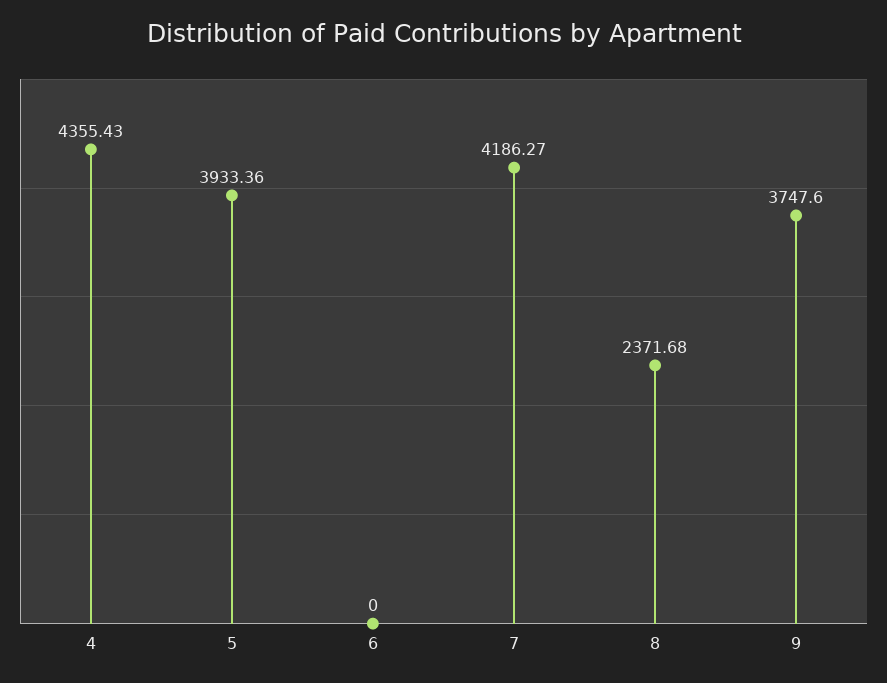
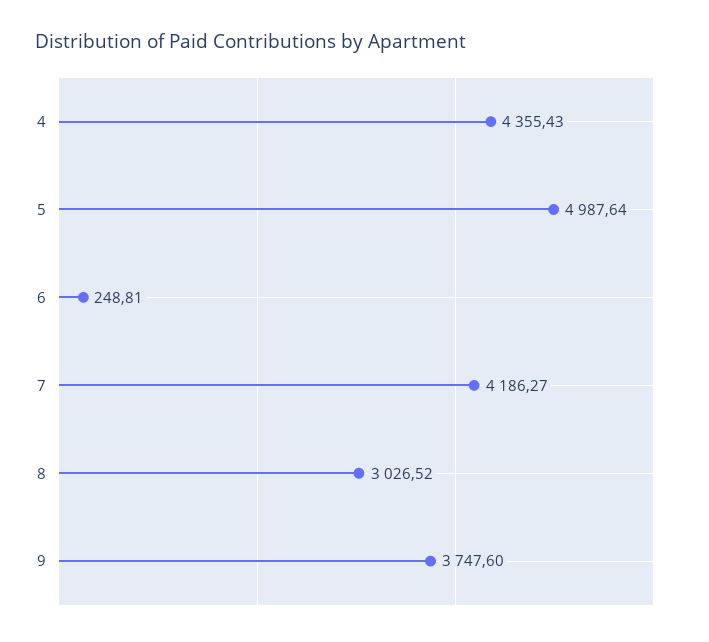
5: 3933.36 -> 4987.64
6: 0 -> 248.81
8: 2371.68 -> 3026.52

